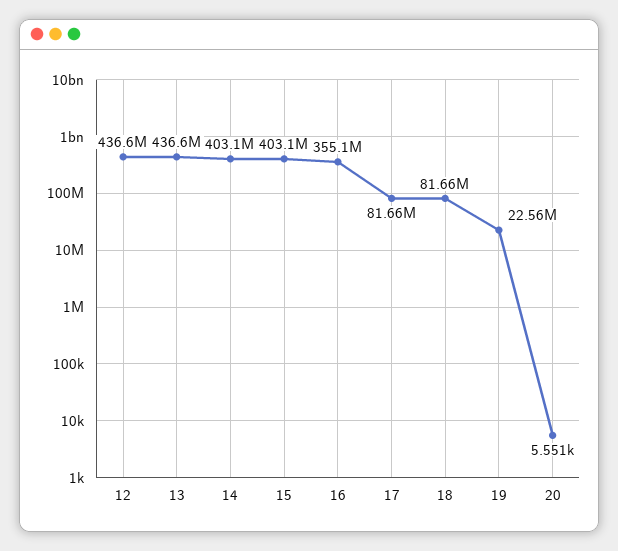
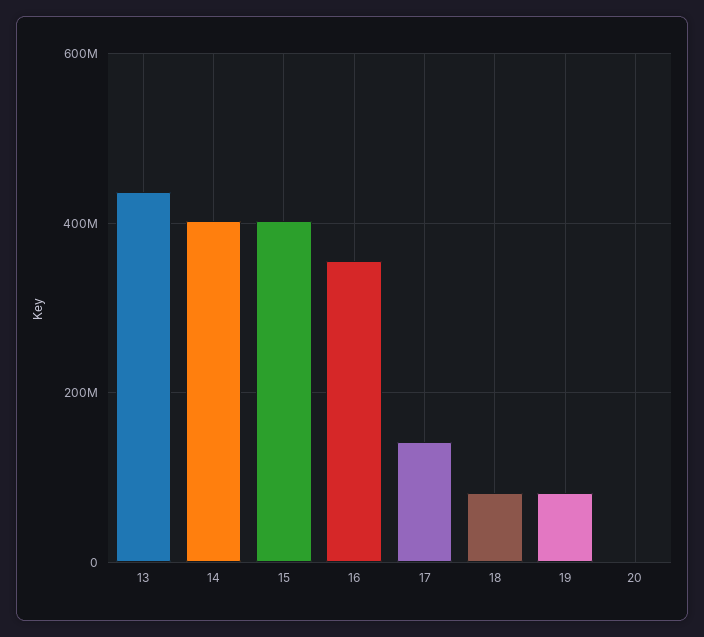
12: 436600000 -> none
17: 81660000 -> 140000000
19: 22560000 -> 80000000

